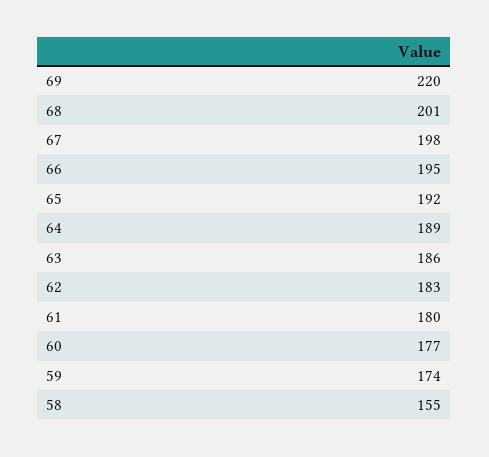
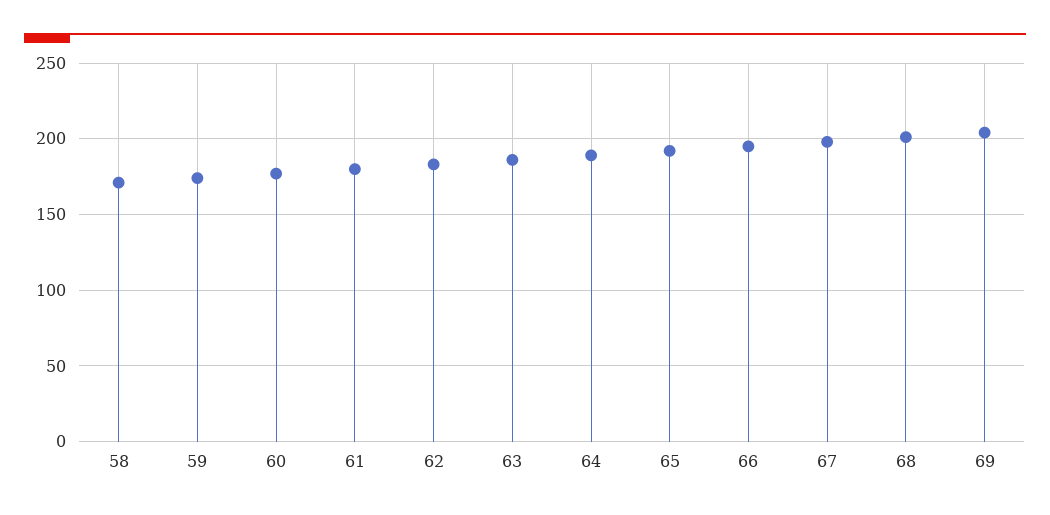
69: 220 -> 205
58: 155 -> 170

